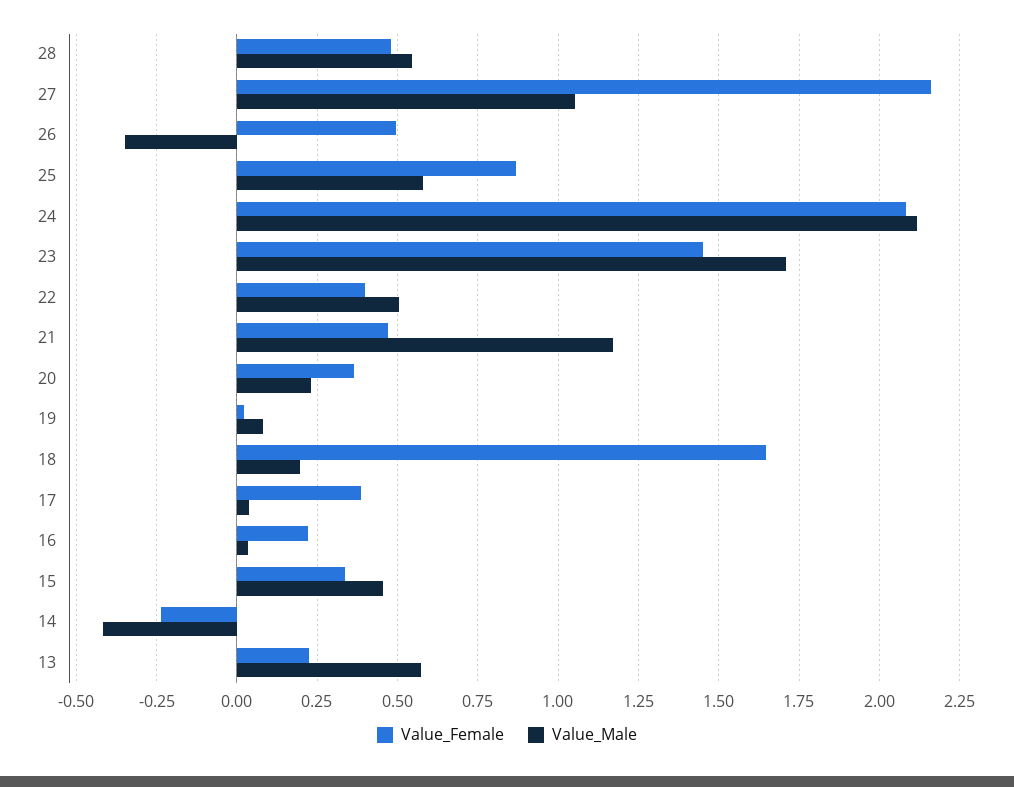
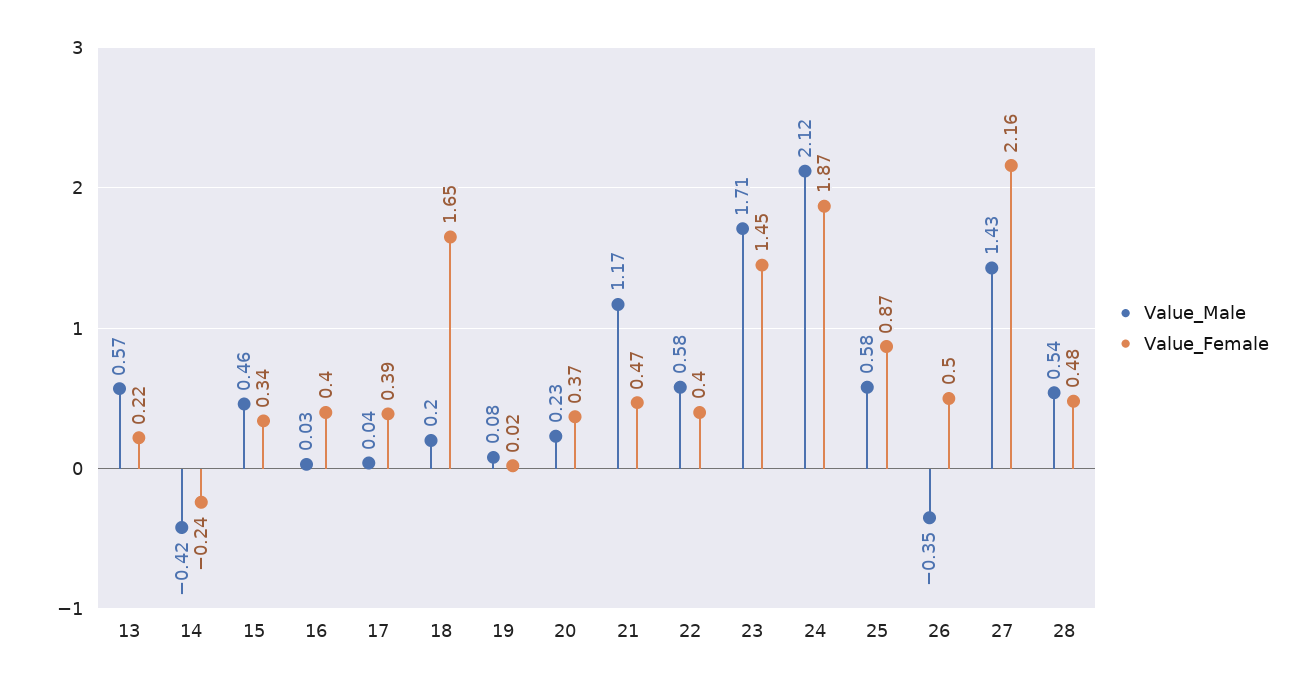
Value_Male, 27: 1.05 -> 1.43
Value_Female, 24: 2.075 -> 1.87
Value_Male, 22: 0.5 -> 0.58
Value_Female, 16: 0.225 -> 0.4

